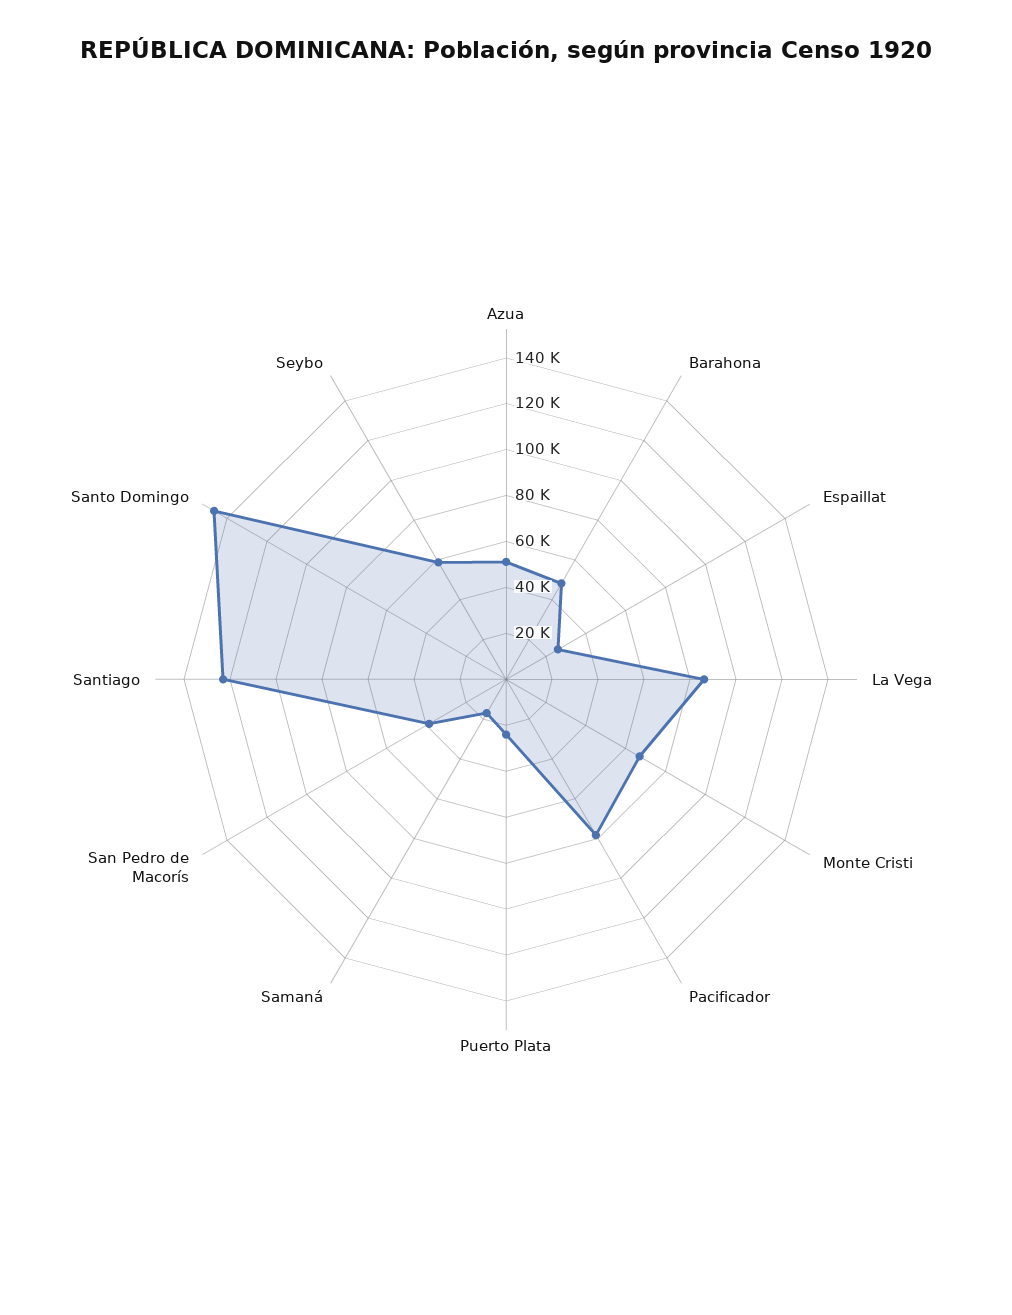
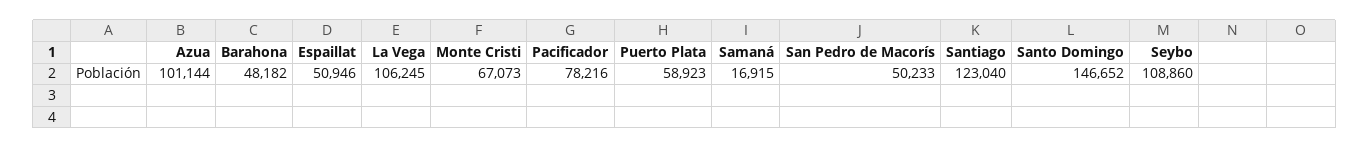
Azua: 50000 -> 101144
Espaillat: 25000 -> 50946
La Vega: 85000 -> 106245
Puerto Plata: 25000 -> 58923
San Pedro de Macorís: 40000 -> 50233
Seybo: 60000 -> 108860

